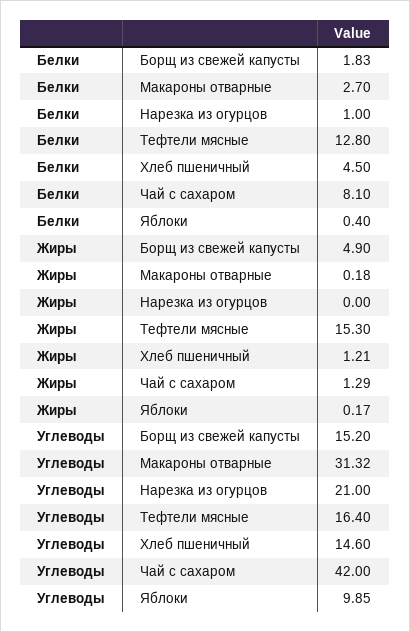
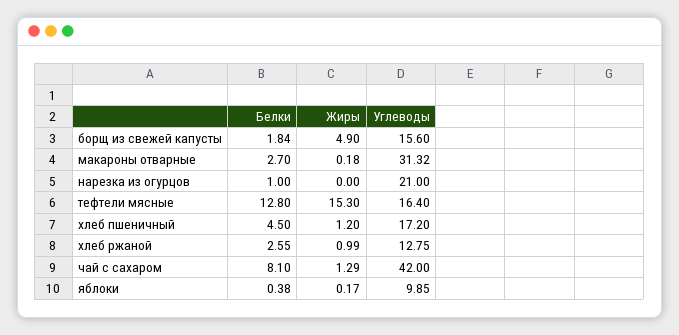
Белки, Борщ из свежей капусты: 1.83 -> 1.84
Белки, Яблоки: 0.4 -> 0.38
Жиры, Хлеб пшеничный: 1.21 -> 1.2
Углеводы, Борщ из свежей капусты: 15.2 -> 15.6
Углеводы, Хлеб пшеничный: 14.6 -> 17.2
Белки, хлеб ржаной: none -> 2.55
Жиры, хлеб ржаной: none -> 0.99
Углеводы, хлеб ржаной: none -> 12.75

